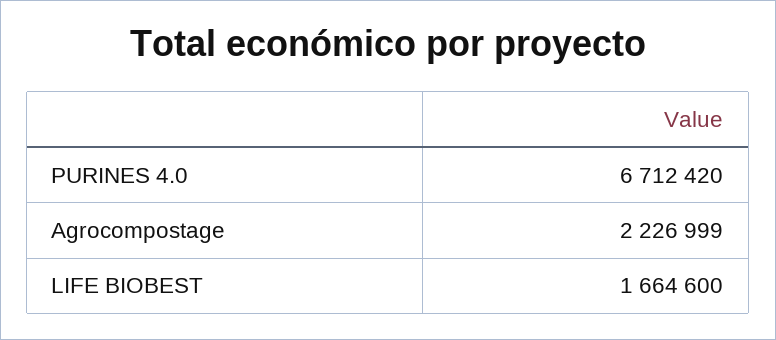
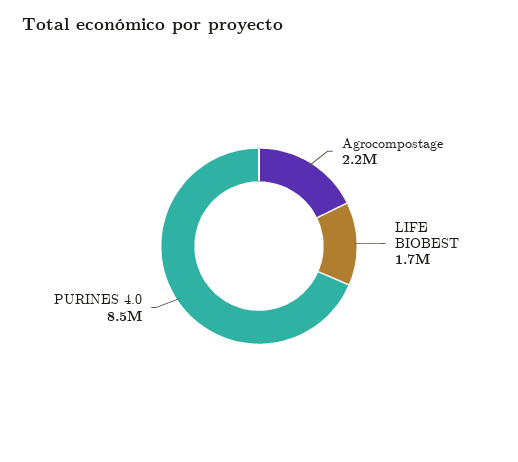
PURINES 4.0: 6712420 -> 8500000

